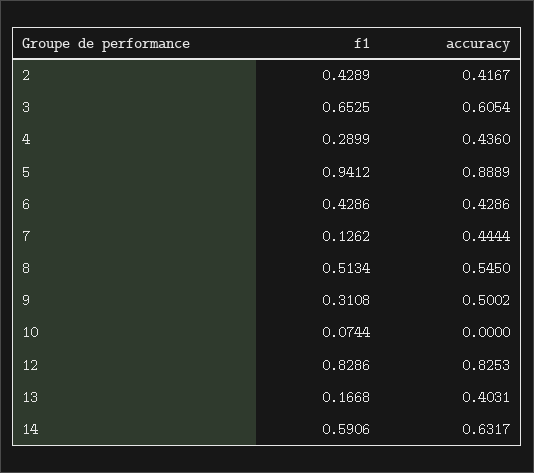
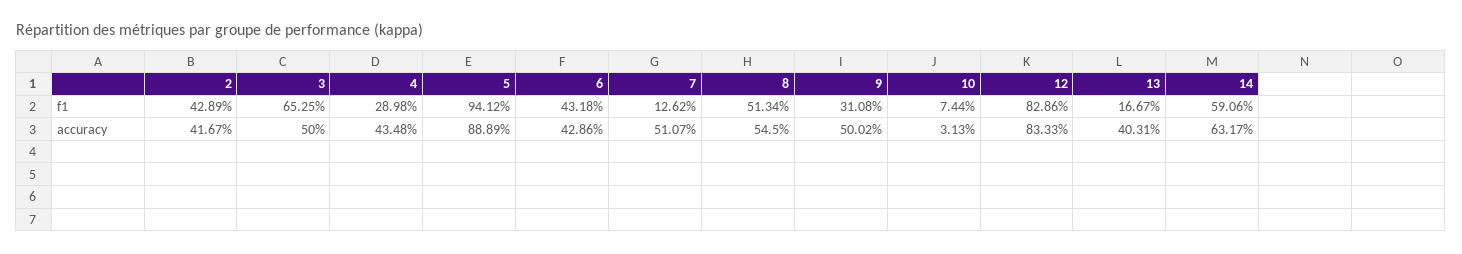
accuracy, 3: 0.6054 -> 0.5
f1, 4: 0.2899 -> 0.2898
accuracy, 4: 0.436 -> 0.4348
f1, 6: 0.4286 -> 0.4318
accuracy, 7: 0.4444 -> 0.5107
accuracy, 10: 0 -> 0.0313
accuracy, 12: 0.8253 -> 0.8333
f1, 13: 0.1668 -> 0.1667

